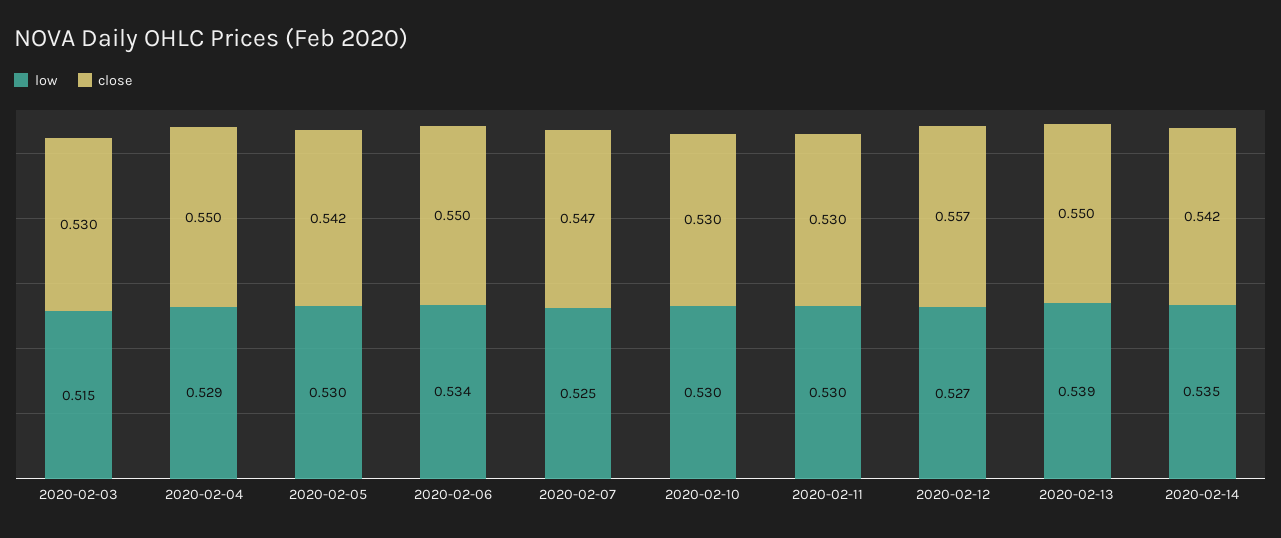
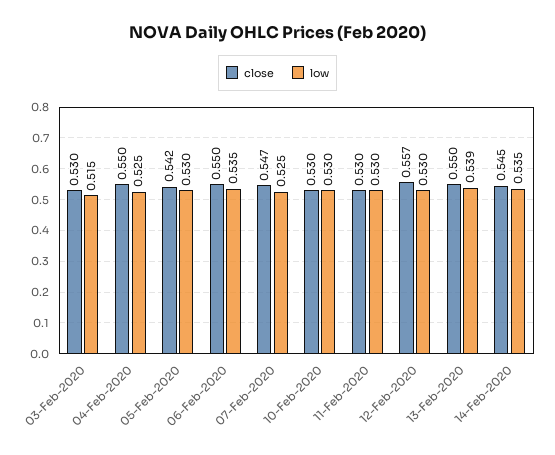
low, 2020-02-04: 0.529 -> 0.525
low, 2020-02-06: 0.534 -> 0.535
low, 2020-02-12: 0.527 -> 0.53
close, 2020-02-14: 0.542 -> 0.545

